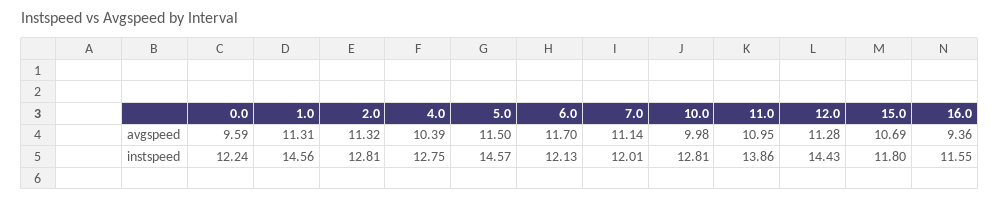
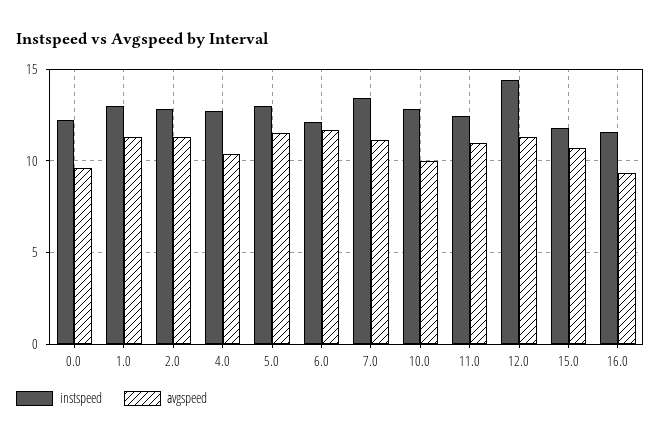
instspeed, 1.0: 14.56 -> 13
instspeed, 5.0: 14.57 -> 13
instspeed, 7.0: 12.01 -> 13.5
instspeed, 11.0: 13.86 -> 12.5

